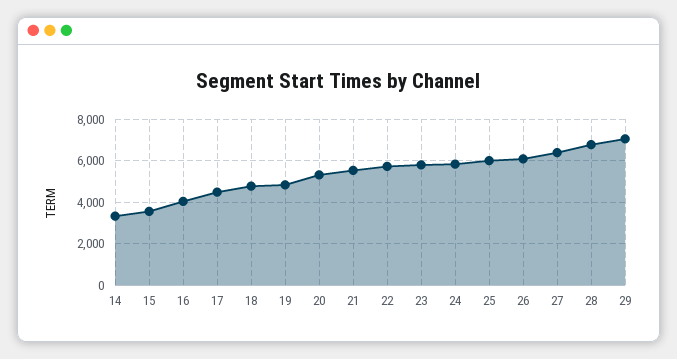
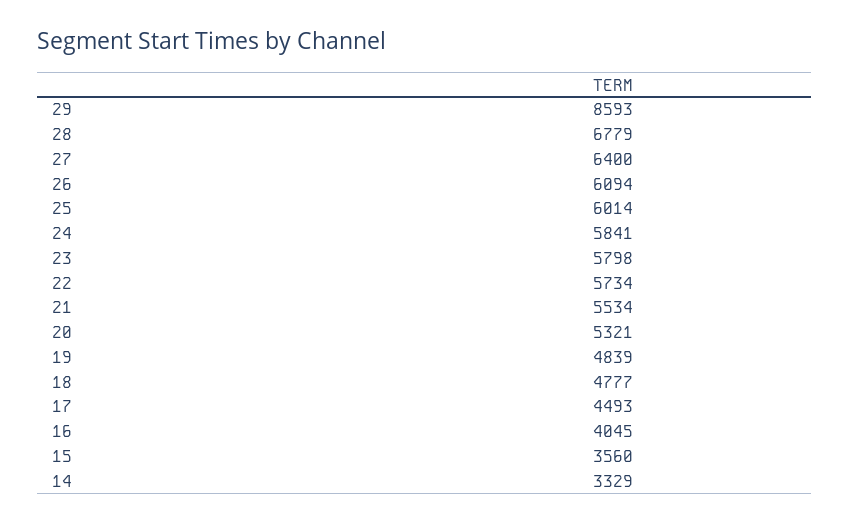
29: 7000 -> 8593

